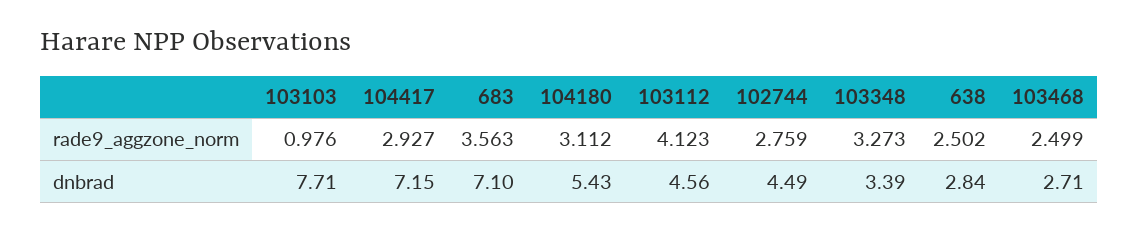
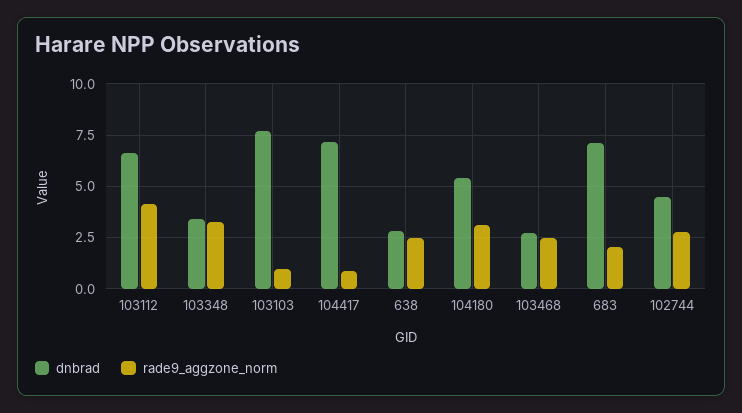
rade9_aggzone_norm, 104417: 2.927 -> 1
rade9_aggzone_norm, 683: 3.563 -> 2
dnbrad, 103112: 4.56 -> 6.5

